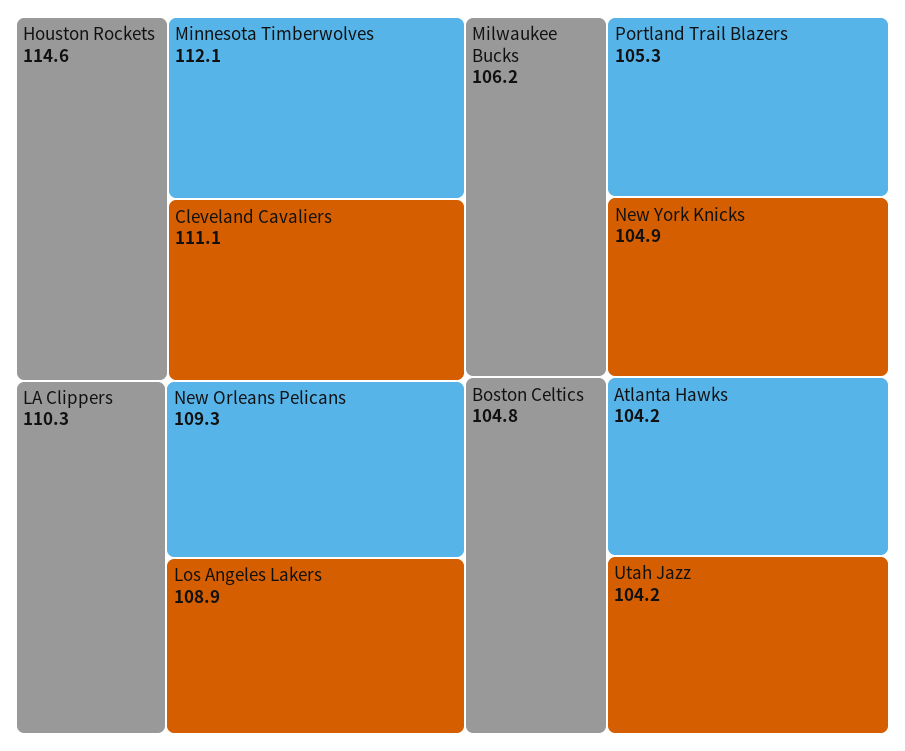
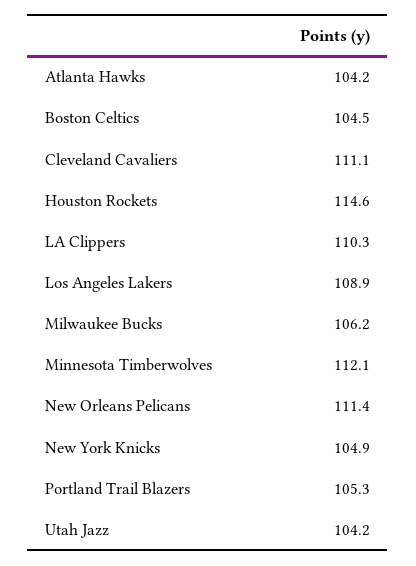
New Orleans Pelicans: 109.3 -> 111.4
Boston Celtics: 104.8 -> 104.5

